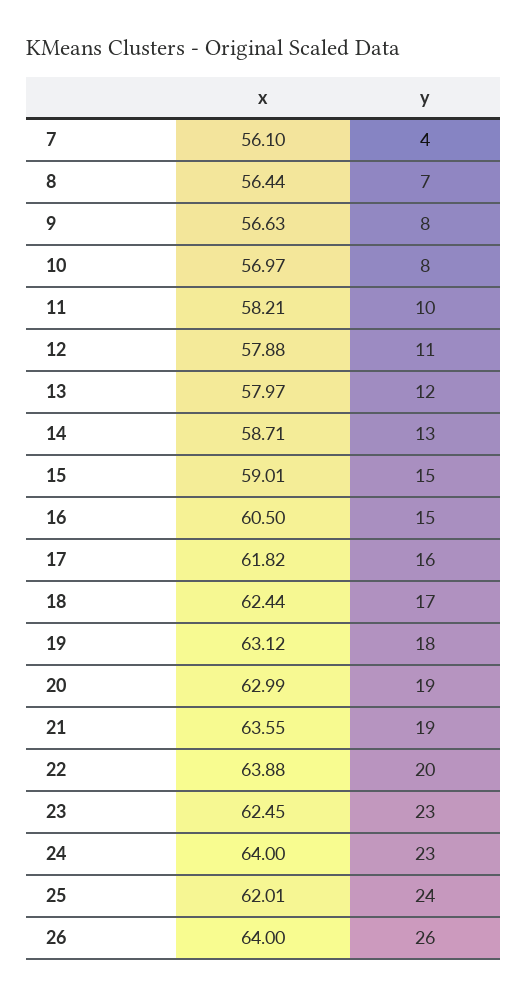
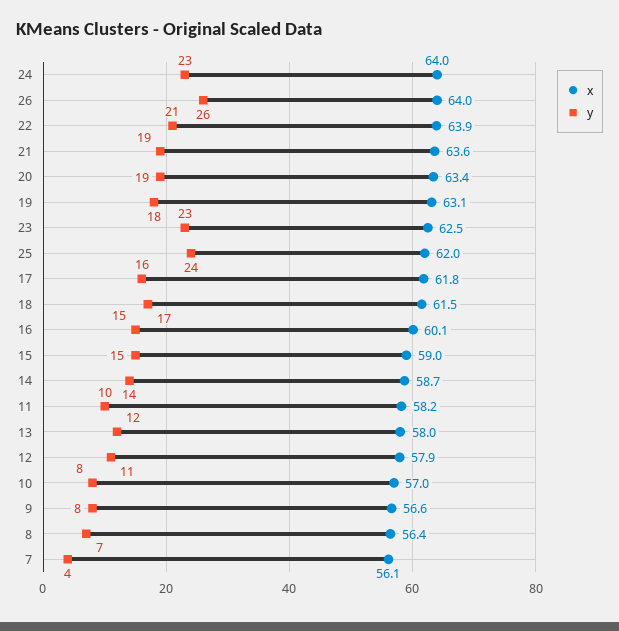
y, 14: 13 -> 14
x, 16: 60.5 -> 60.1
x, 18: 62.44 -> 61.5
x, 20: 62.99 -> 63.4
y, 22: 20 -> 21

